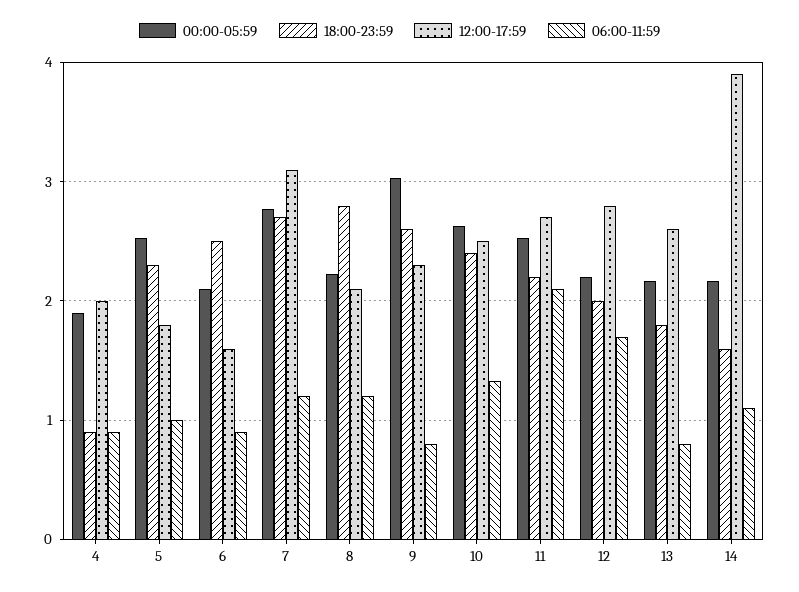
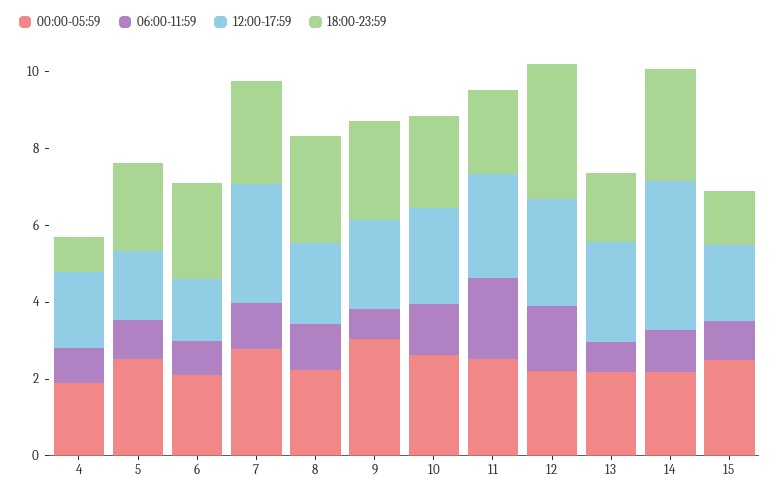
18:00-23:59, 12: 2 -> 3.5
18:00-23:59, 14: 1.6 -> 3
00:00-05:59, 15: none -> 2.5
06:00-11:59, 15: none -> 1
12:00-17:59, 15: none -> 2
18:00-23:59, 15: none -> 1.5

